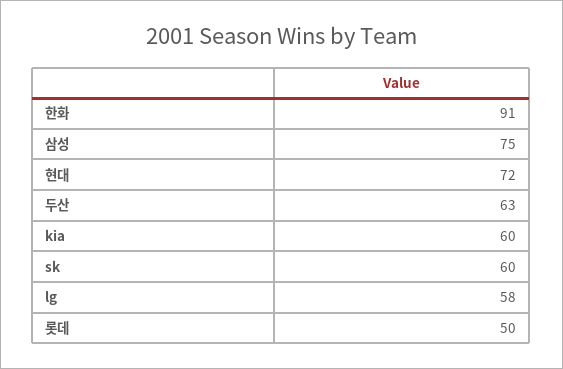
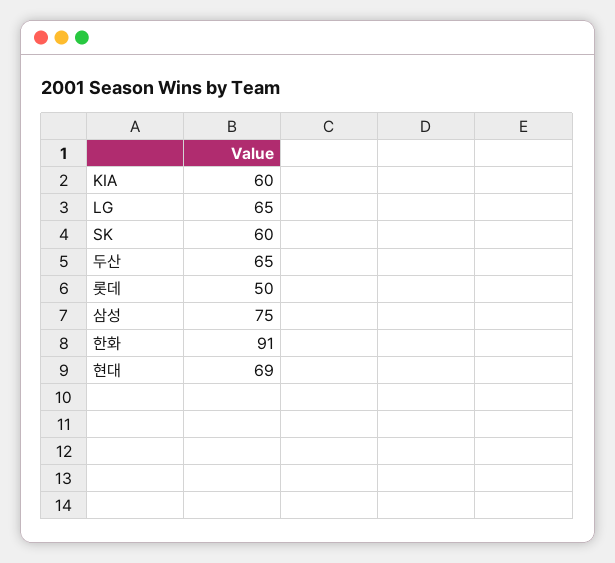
현대: 72 -> 69
두산: 63 -> 65
lg: 58 -> 65

